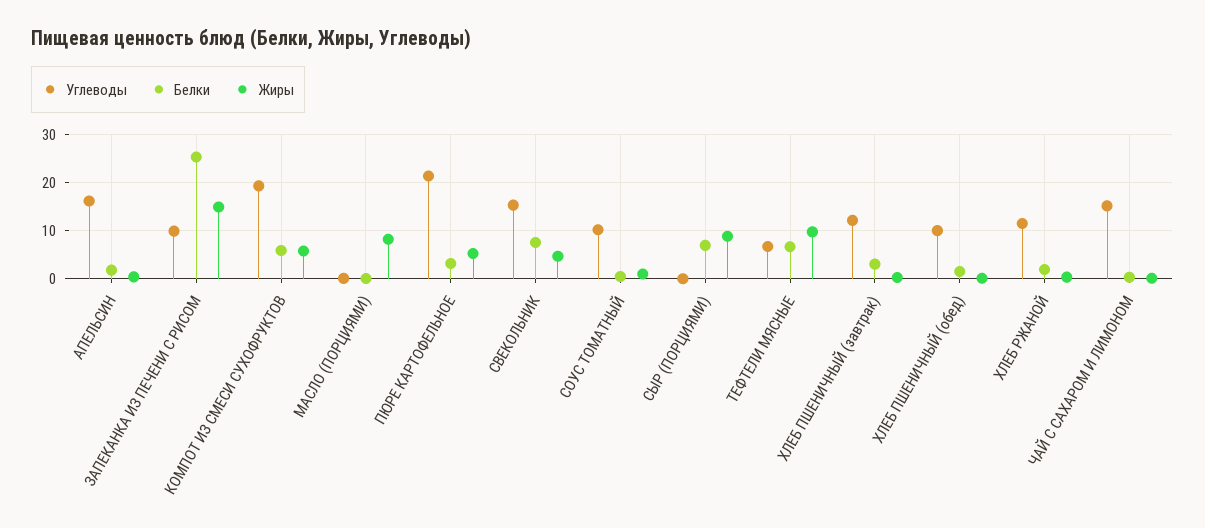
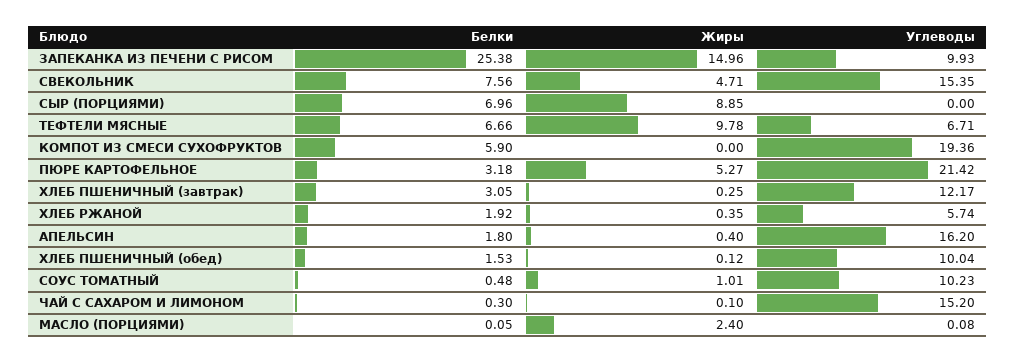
Жиры, КОМПОТ ИЗ СМЕСИ СУХОФРУКТОВ: 6 -> 0
Жиры, МАСЛО (ПОРЦИЯМИ): 8 -> 2.4
Углеводы, ХЛЕБ РЖАНОЙ: 12 -> 5.74

